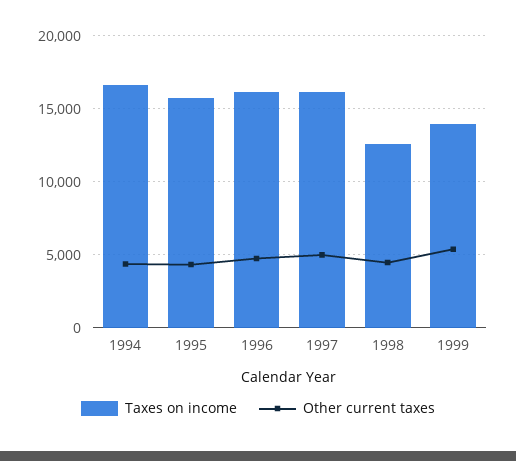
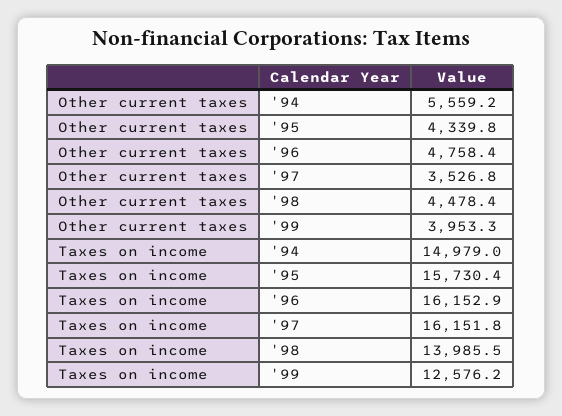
Taxes on income, 1994: 16500 -> 14979
Other current taxes, 1994: 4500 -> 5559.2
Other current taxes, 1997: 5000 -> 3526.8
Taxes on income, 1998: 12500 -> 13985.5
Taxes on income, 1999: 14000 -> 12576.2
Other current taxes, 1999: 5500 -> 3953.3

